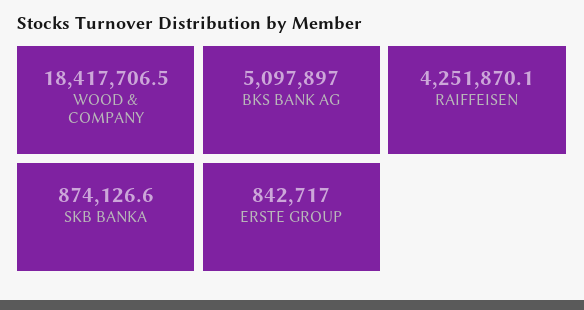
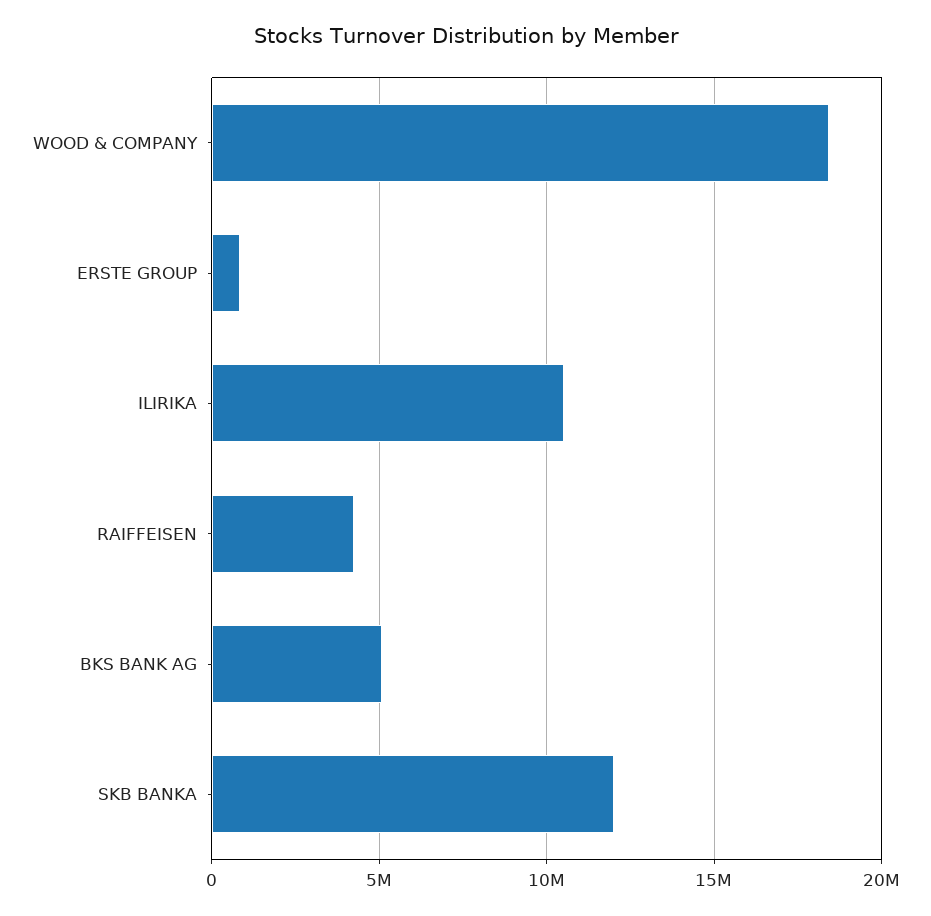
SKB BANKA: 874126.6 -> 12000000
ILIRIKA: none -> 10500000

